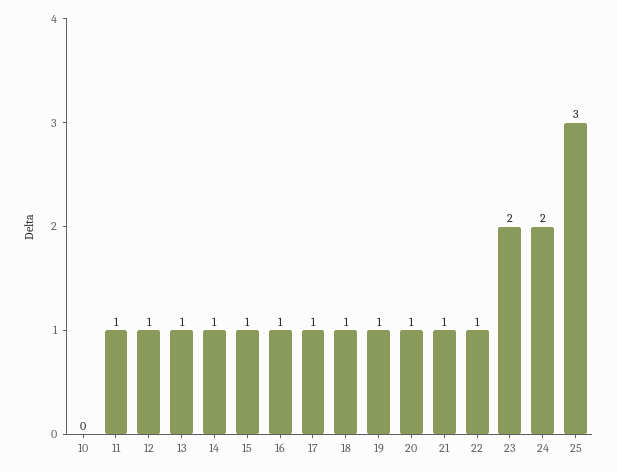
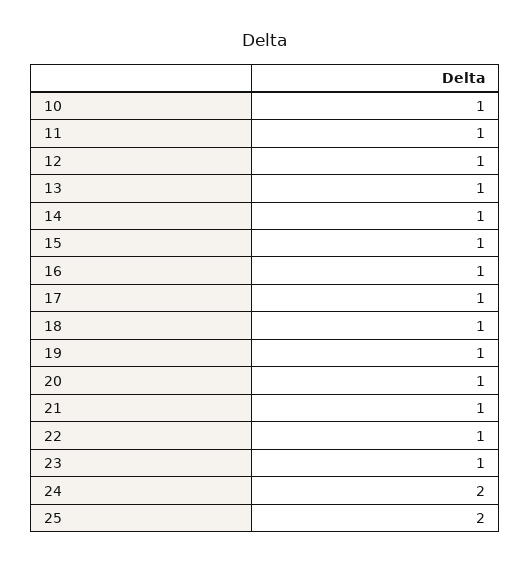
10: 0 -> 1
23: 2 -> 1
25: 3 -> 2

